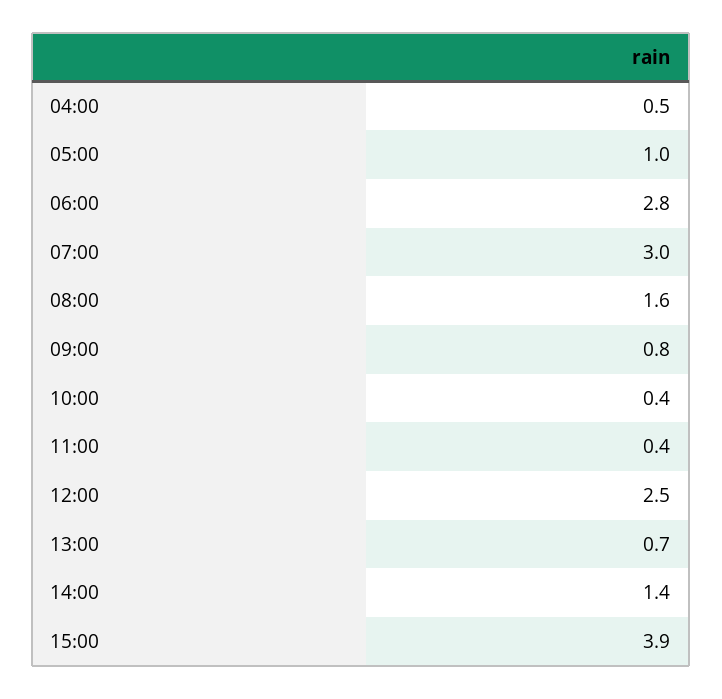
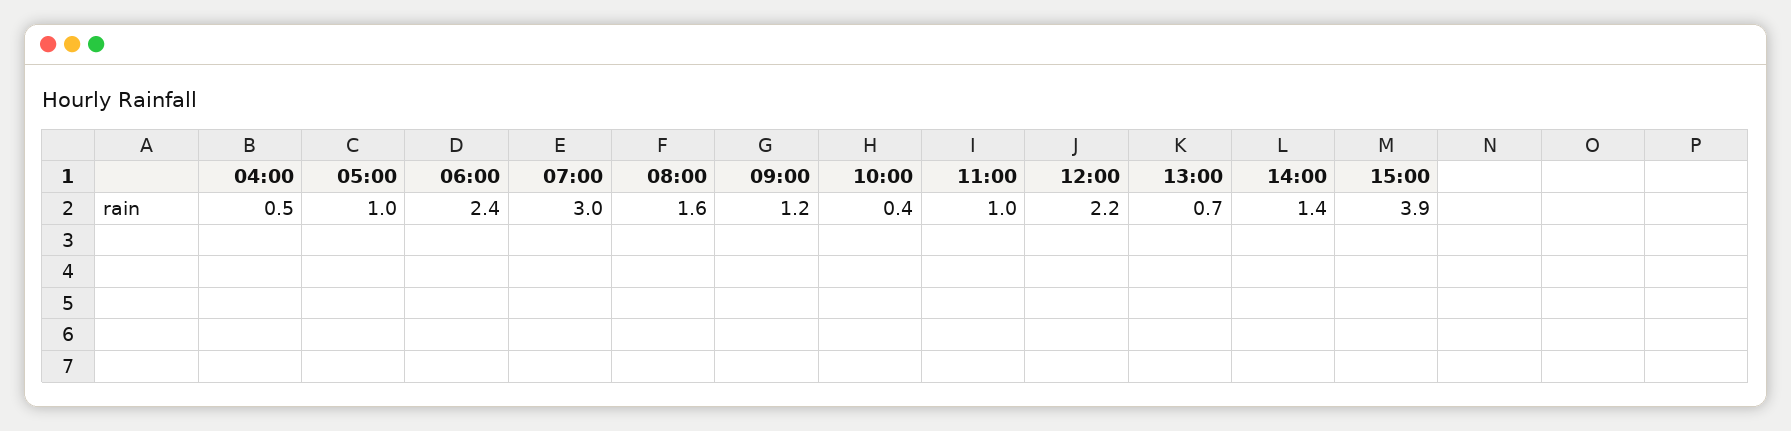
06:00: 2.8 -> 2.4
09:00: 0.8 -> 1.2
11:00: 0.4 -> 1
12:00: 2.5 -> 2.2

